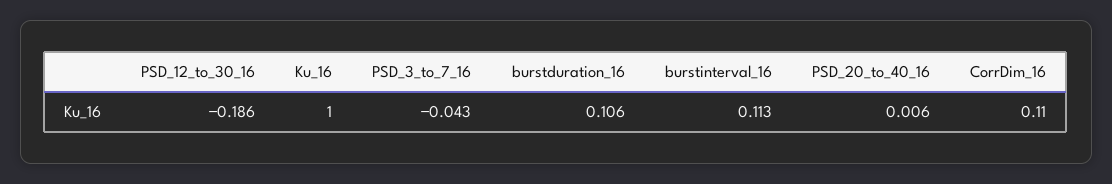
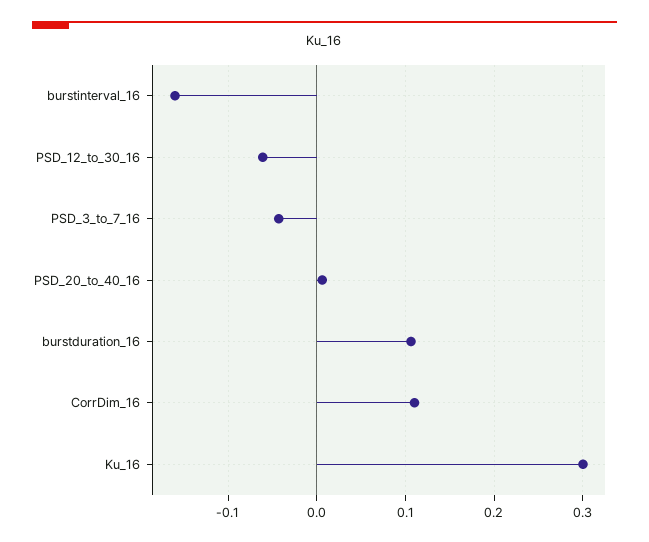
PSD_12_to_30_16: -0.186 -> -0.06
Ku_16: 1 -> 0.3
burstinterval_16: 0.113 -> -0.16

